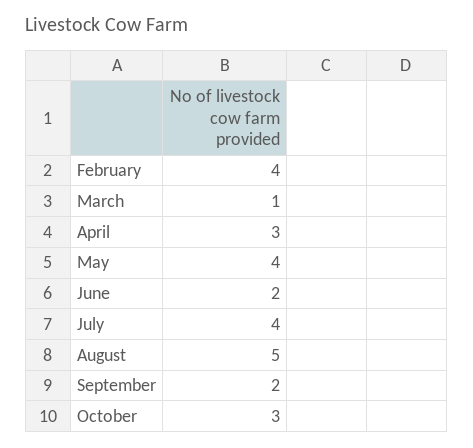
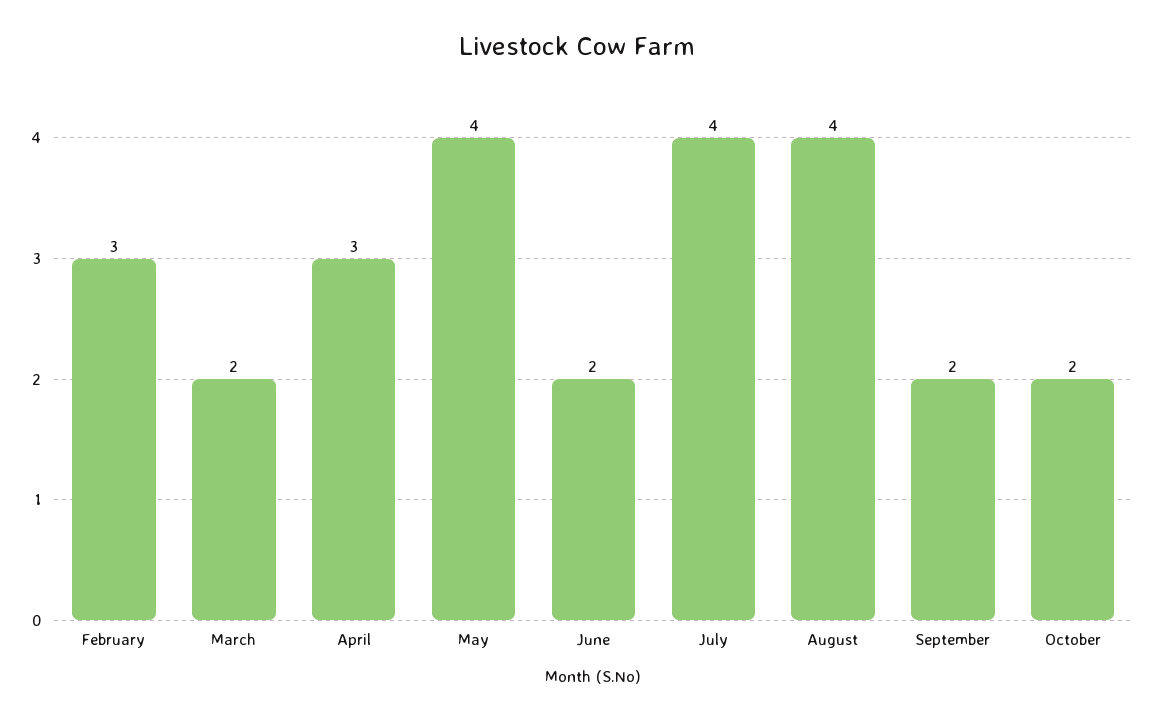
February: 4 -> 3
March: 1 -> 2
August: 5 -> 4
October: 3 -> 2

